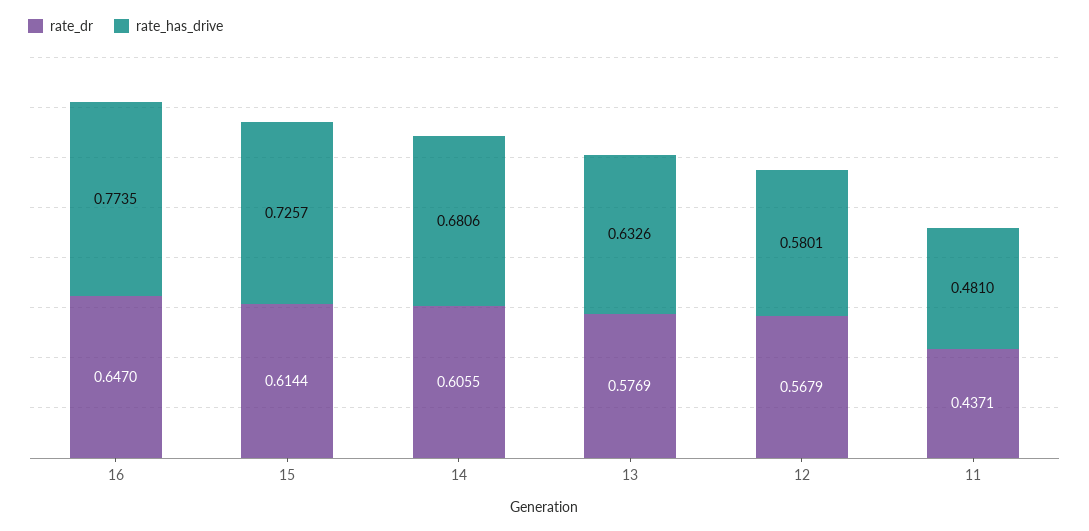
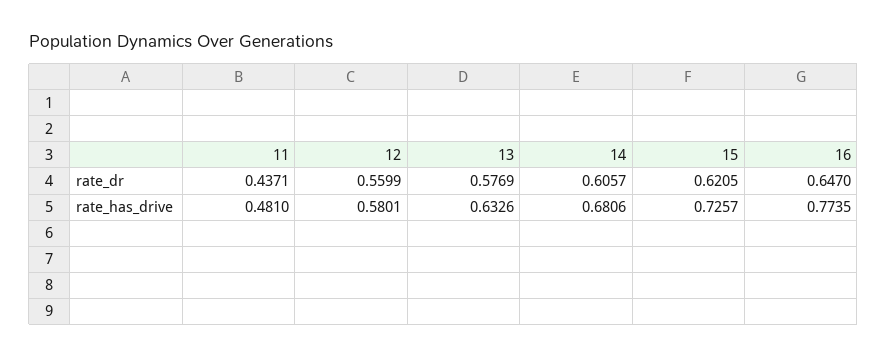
rate_dr, 15: 0.6144 -> 0.6205
rate_dr, 14: 0.6055 -> 0.6057
rate_dr, 12: 0.5679 -> 0.5599

